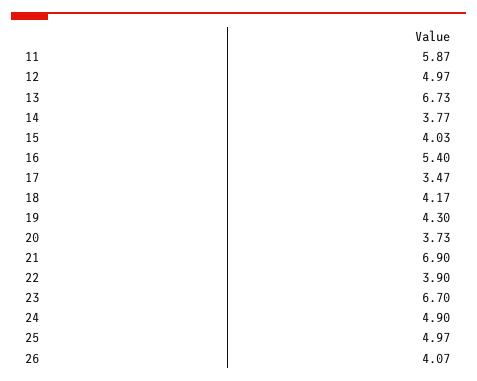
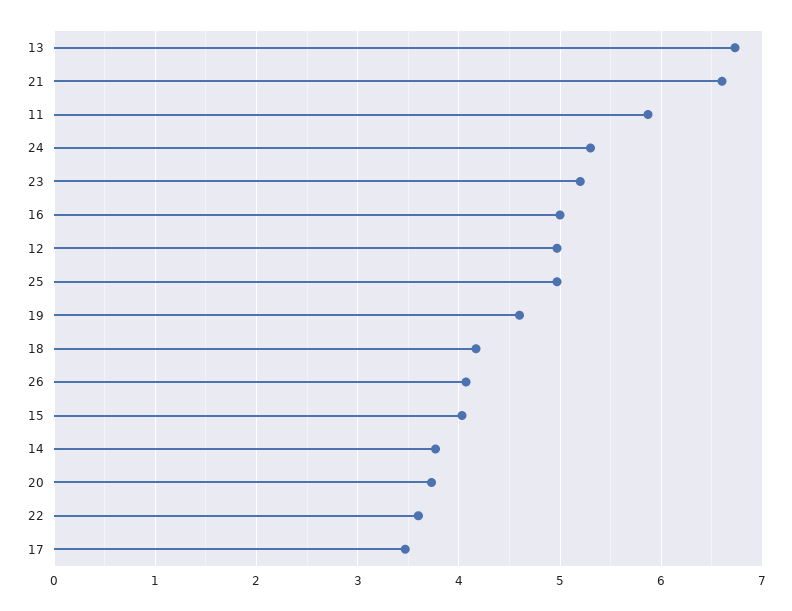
16: 5.4 -> 5
19: 4.3 -> 4.6
21: 6.9 -> 6.6
22: 3.9 -> 3.6
23: 6.7 -> 5.2
24: 4.9 -> 5.3

